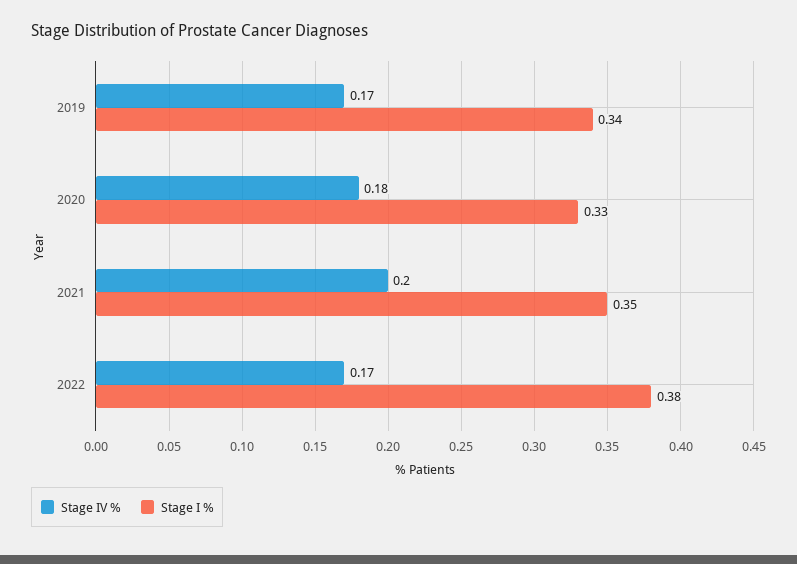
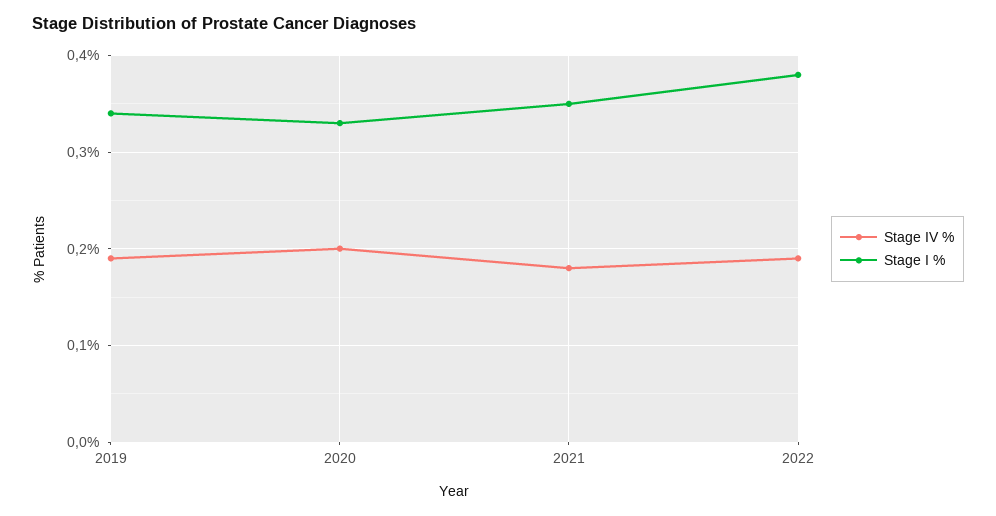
Stage IV %, 2019: 0.17 -> 0.19
Stage IV %, 2020: 0.18 -> 0.2
Stage IV %, 2021: 0.2 -> 0.18
Stage IV %, 2022: 0.17 -> 0.19

